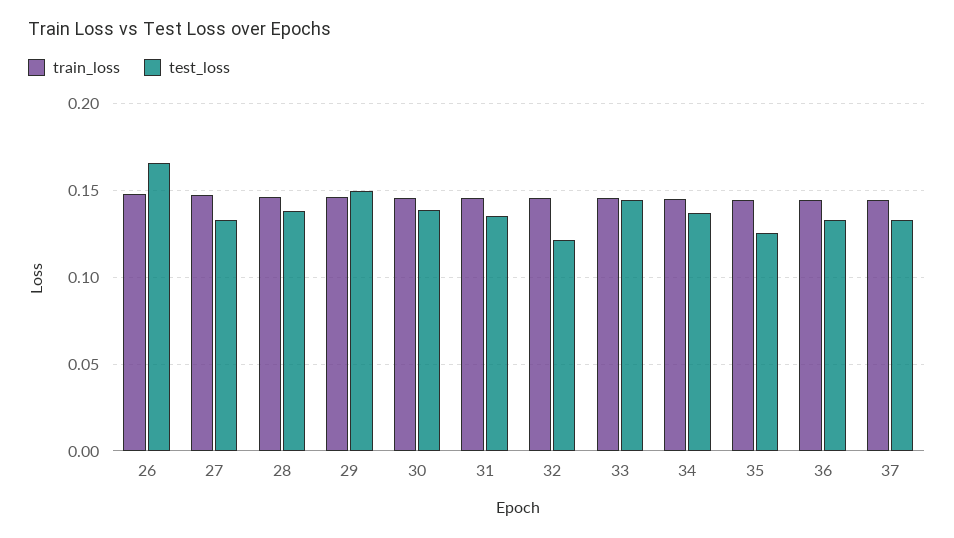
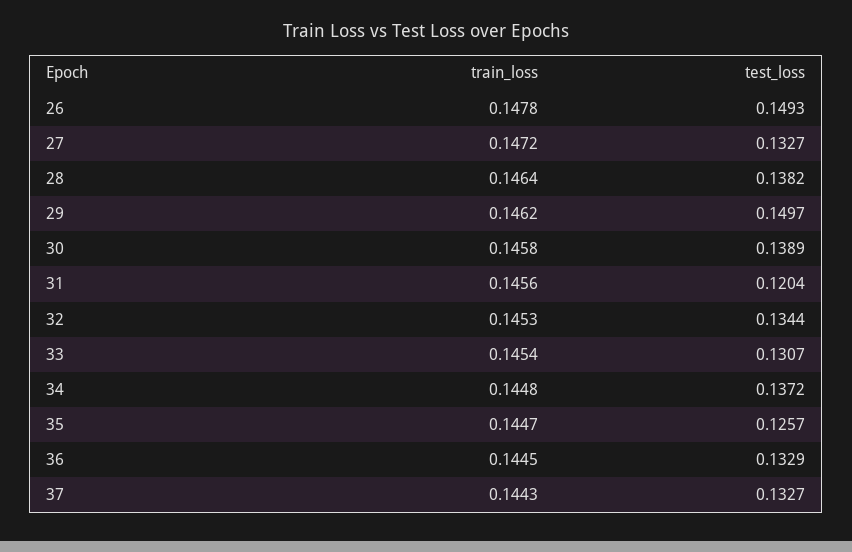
test_loss, 26: 0.165 -> 0.1493
test_loss, 31: 0.135 -> 0.1204
test_loss, 32: 0.12 -> 0.1344
test_loss, 33: 0.145 -> 0.1307

